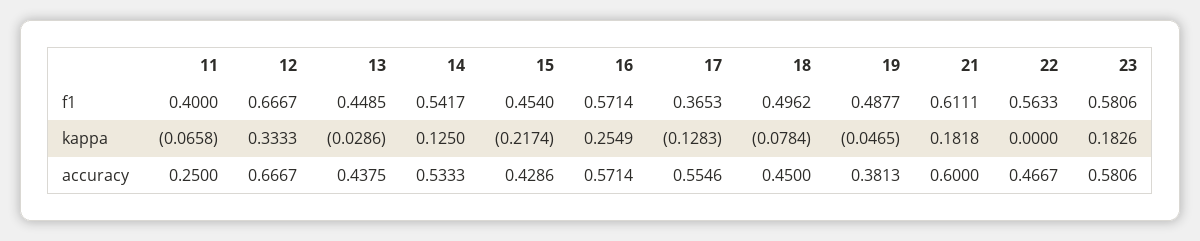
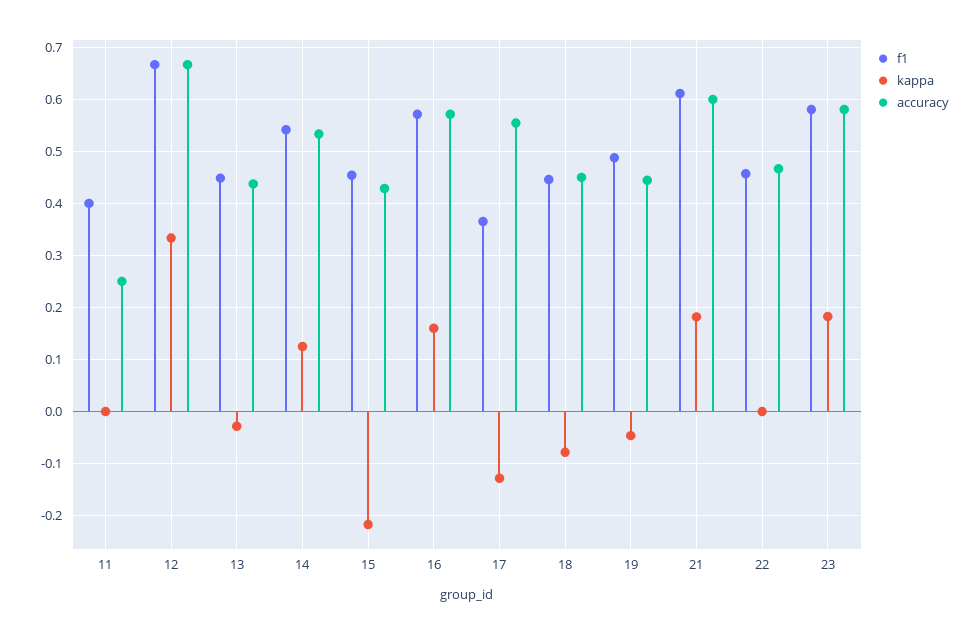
f1, 18: 0.4962 -> 0.44
f1, 22: 0.5633 -> 0.46
kappa, 11: -0.0658 -> 0
kappa, 16: 0.2549 -> 0.16
accuracy, 19: 0.3813 -> 0.44

